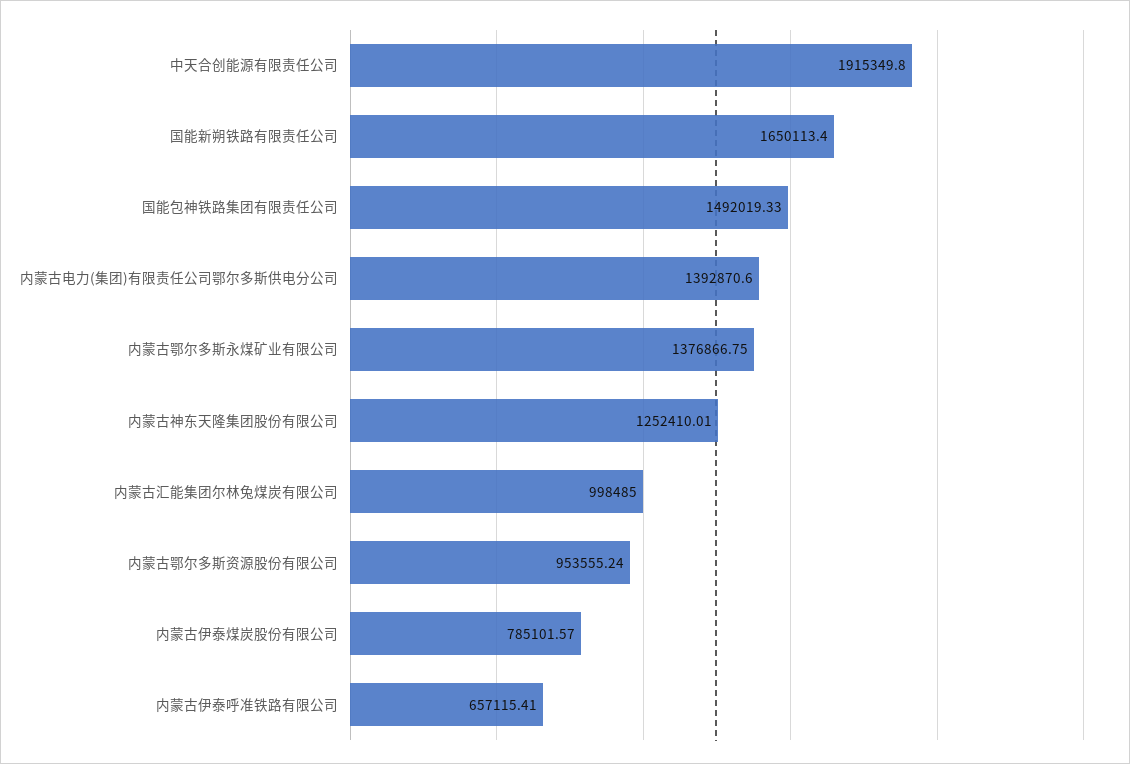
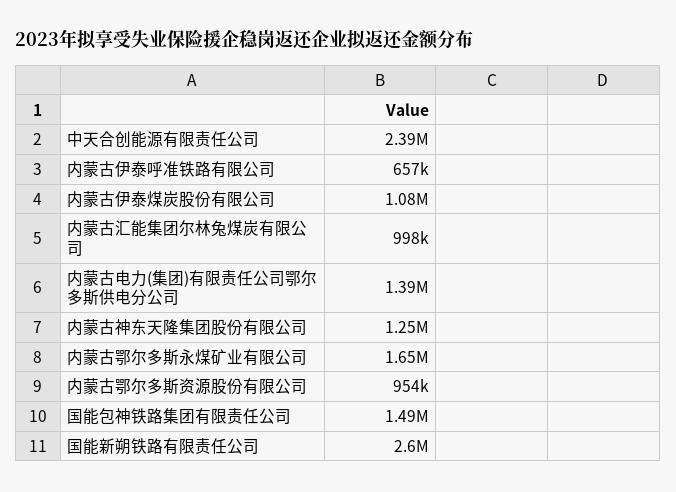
中天合创能源有限责任公司: 1915349.8 -> 2390000
国能新朔铁路有限责任公司: 1650113.4 -> 2600000
内蒙古鄂尔多斯永煤矿业有限公司: 1376866.75 -> 1650000
内蒙古伊泰煤炭股份有限公司: 785101.57 -> 1080000

